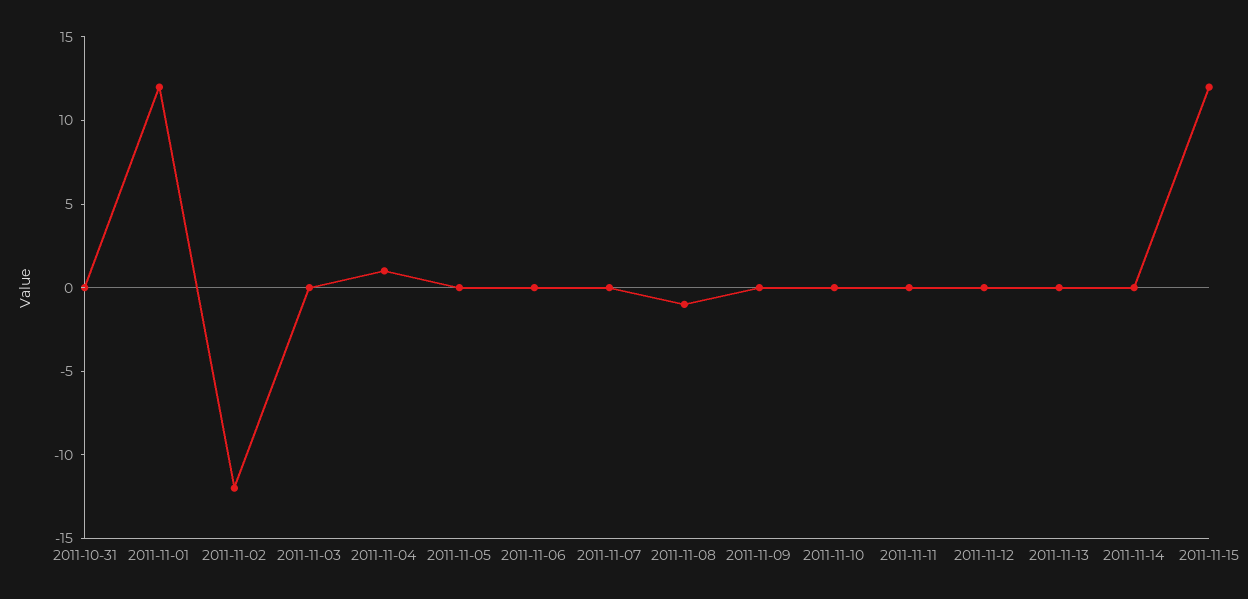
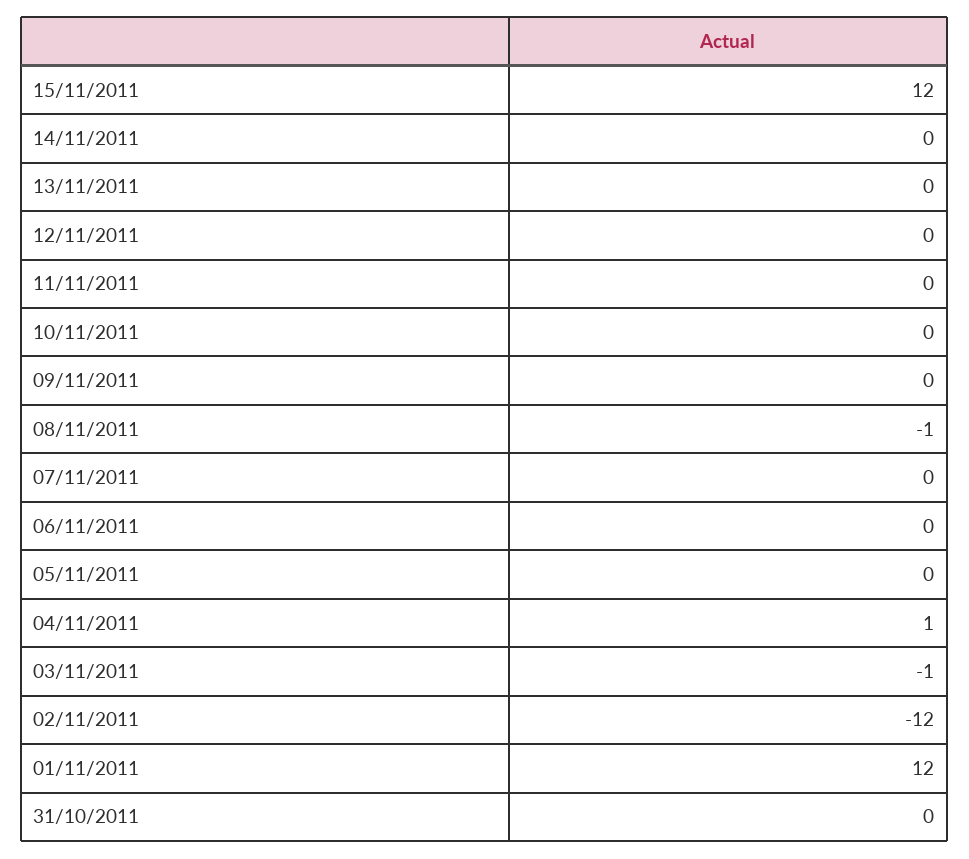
2011-11-03: 0 -> -1

